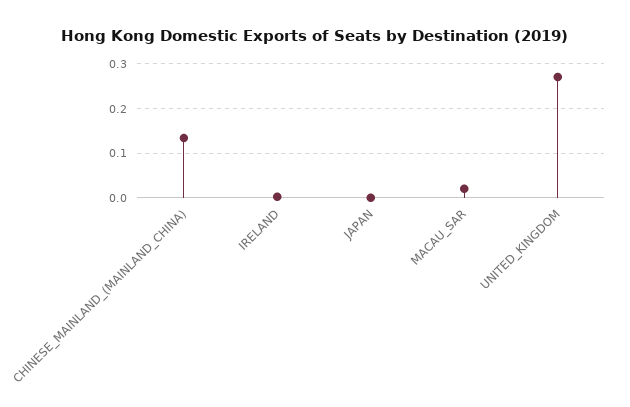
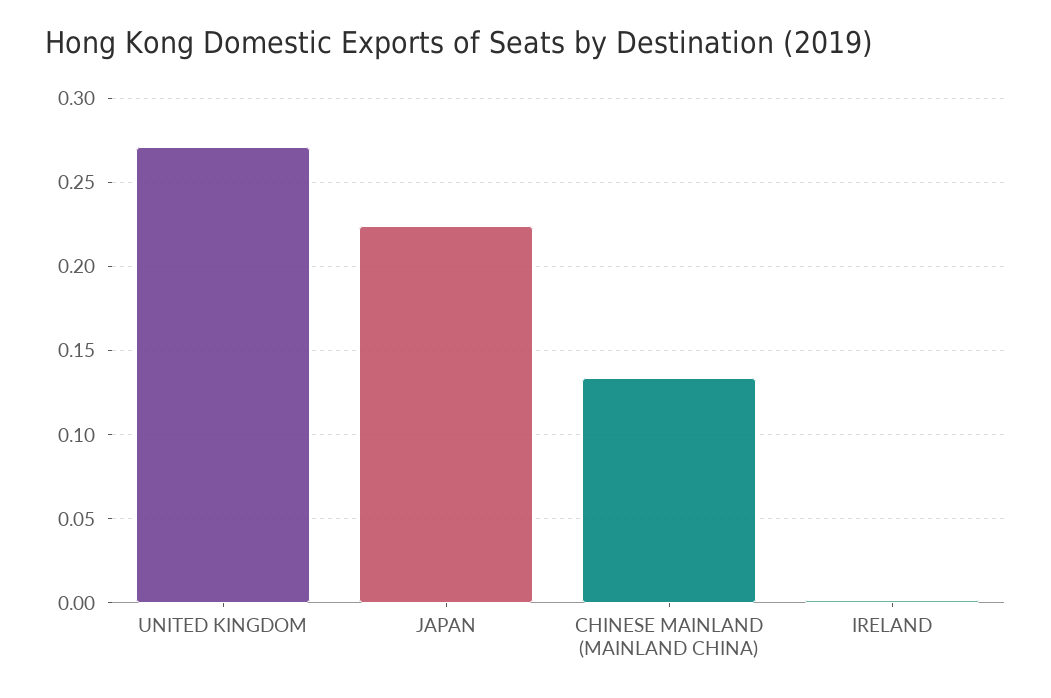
JAPAN: 0 -> 0.225
MACAU_SAR: 0.02 -> none

